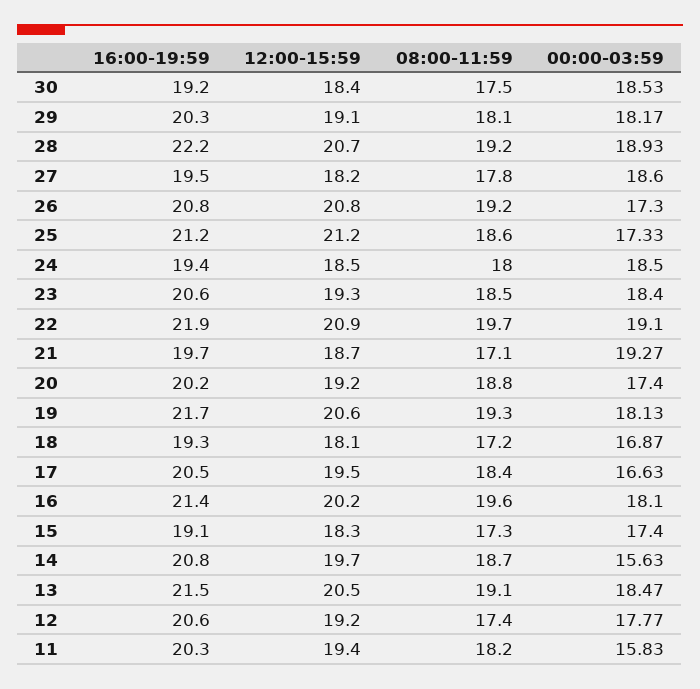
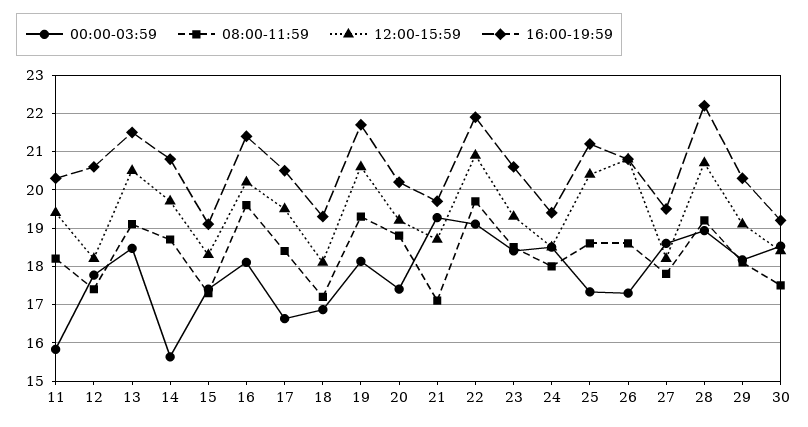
08:00-11:59, 26: 19.2 -> 18.6
12:00-15:59, 25: 21.2 -> 20.4
12:00-15:59, 12: 19.2 -> 18.2

